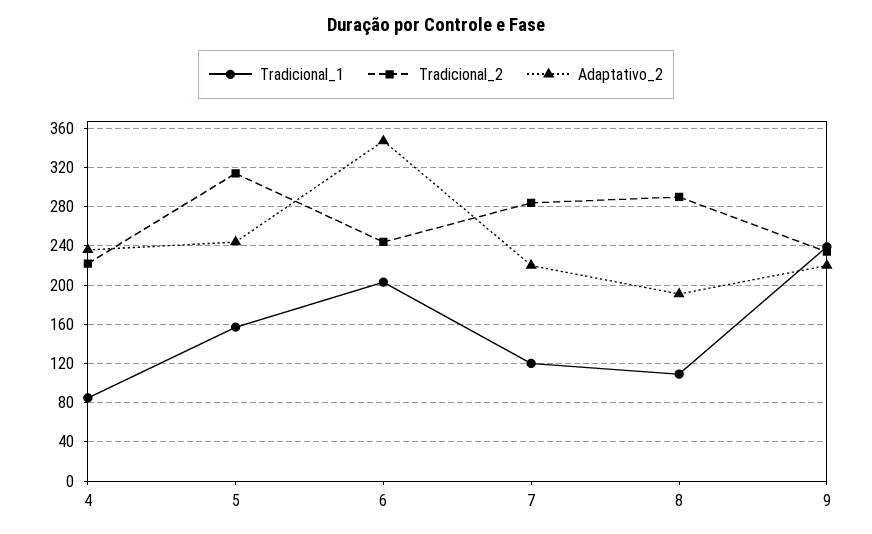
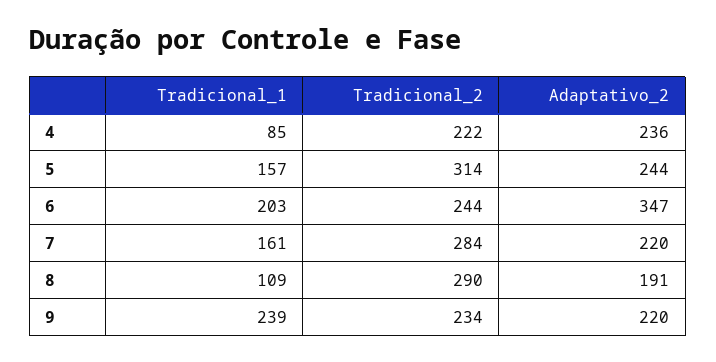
Tradicional_1, 7: 120 -> 161

